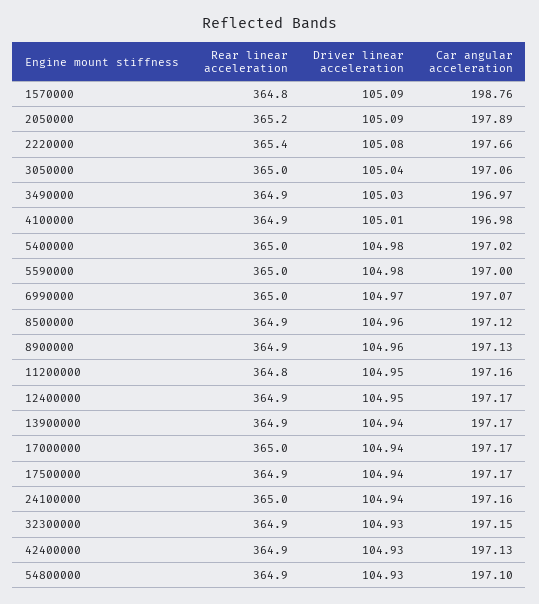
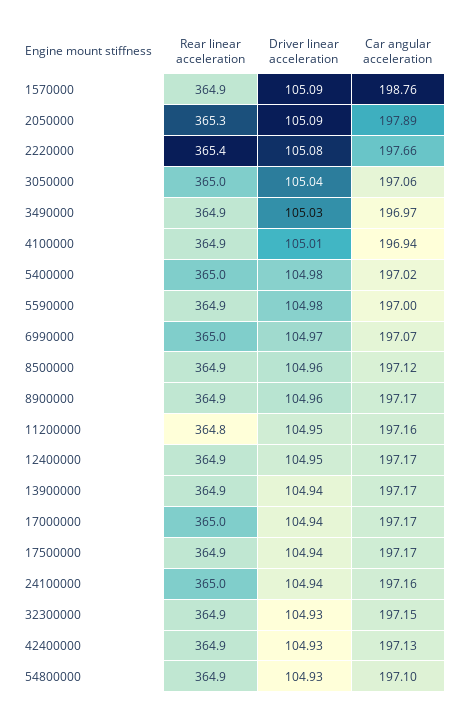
Rear linear acceleration, 1570000: 364.8 -> 364.9
Rear linear acceleration, 2050000: 365.2 -> 365.3
Car angular acceleration, 4100000: 196.98 -> 196.94
Rear linear acceleration, 5590000: 365 -> 364.9
Car angular acceleration, 8900000: 197.13 -> 197.17

